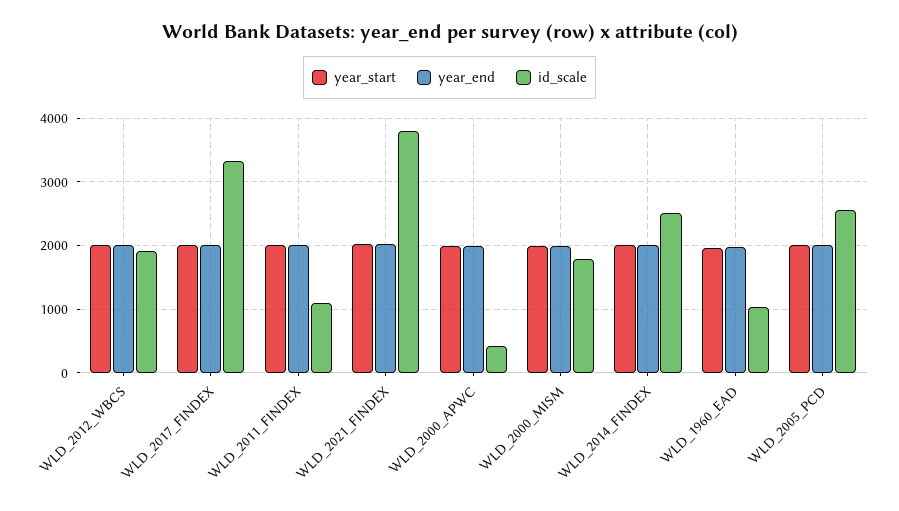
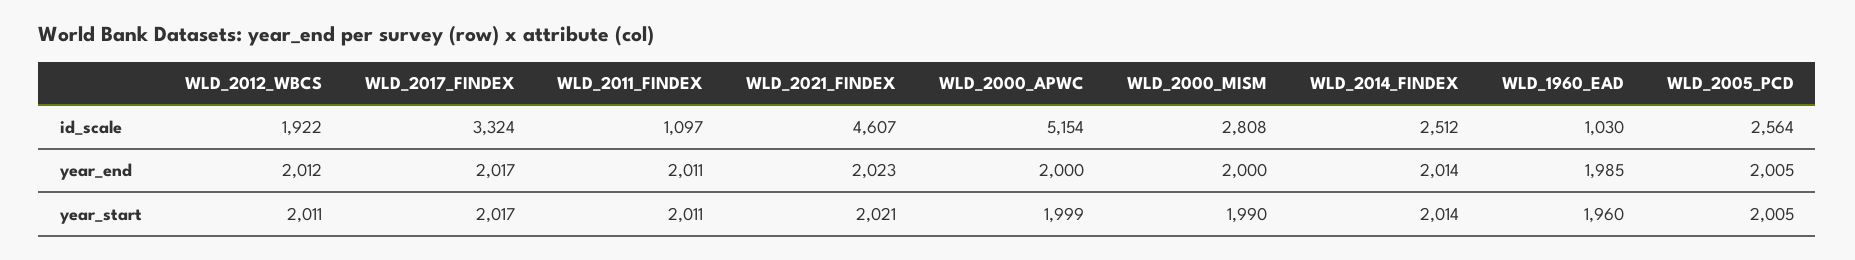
id_scale, WLD_2021_FINDEX: 3800 -> 4607
id_scale, WLD_2000_APWC: 400 -> 5154
id_scale, WLD_2000_MISM: 1800 -> 2808

